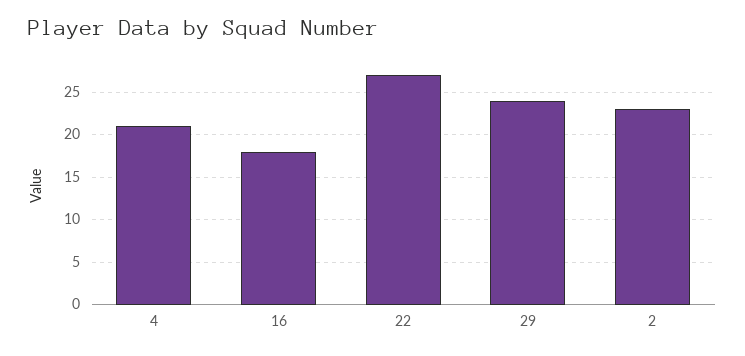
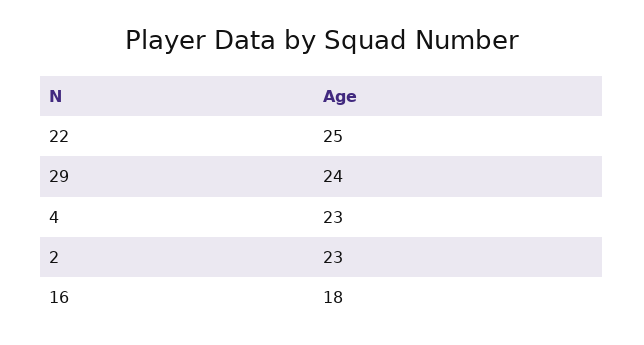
4: 21 -> 23
22: 27 -> 25

